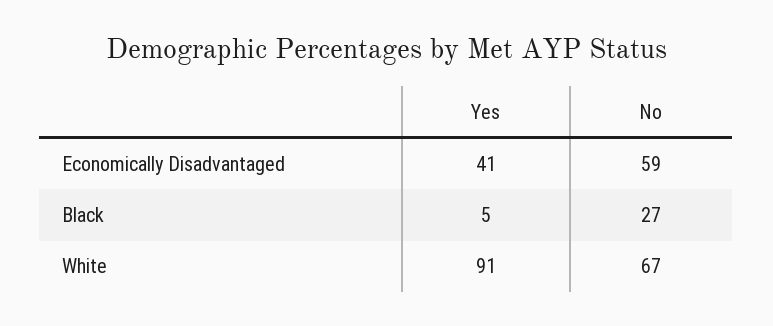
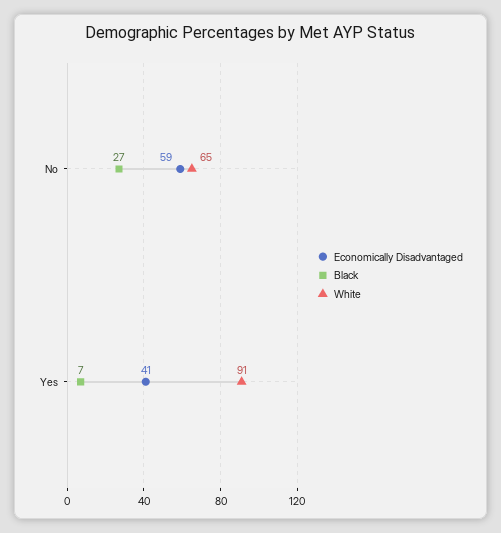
Black, Yes: 5 -> 7
White, No: 67 -> 65

